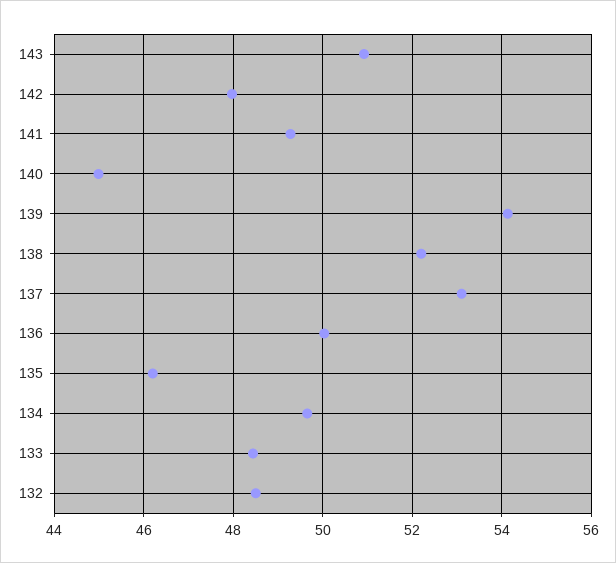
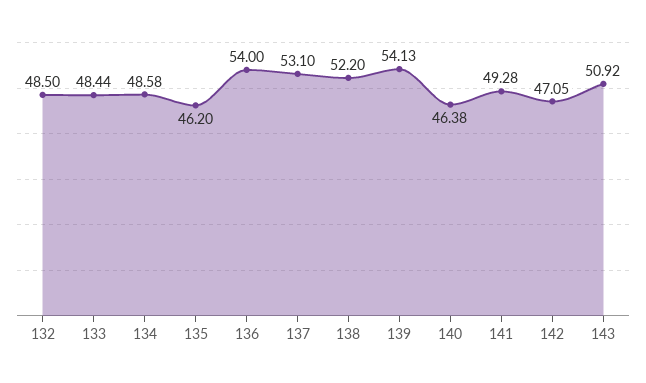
142: 48 -> 47.05
140: 45 -> 46.38
136: 50 -> 54
134: 49.6 -> 48.58

